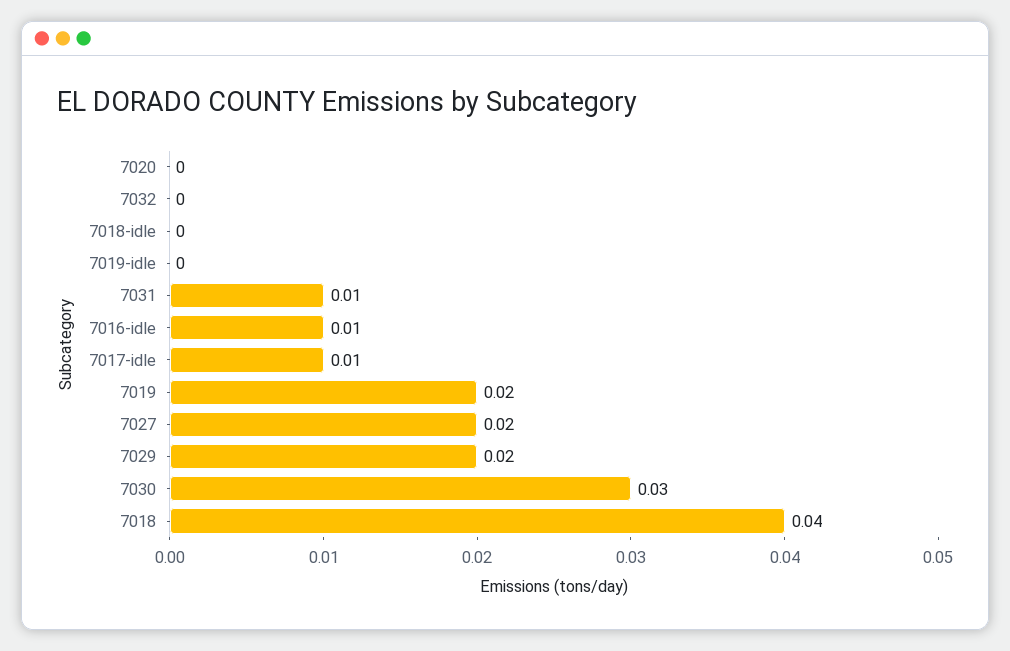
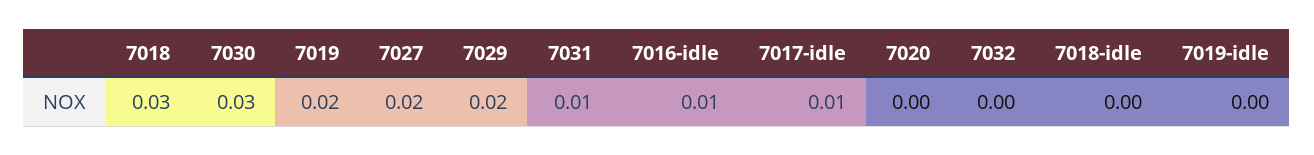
7018: 0.04 -> 0.03

